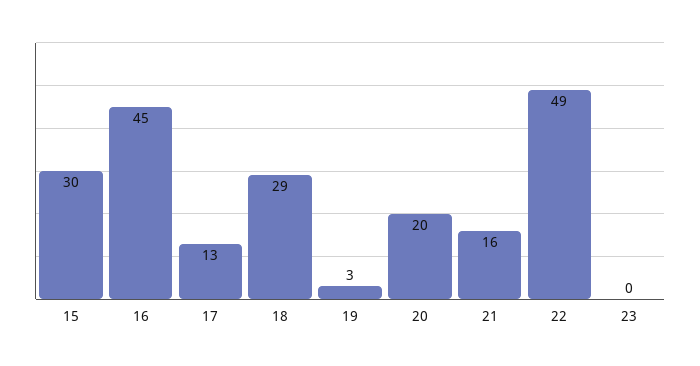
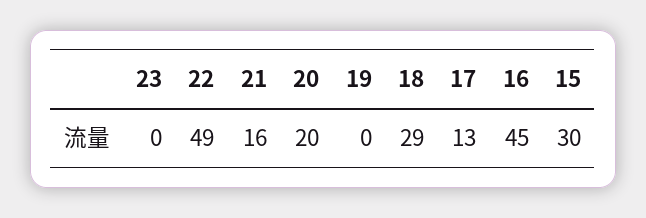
19: 3 -> 0

